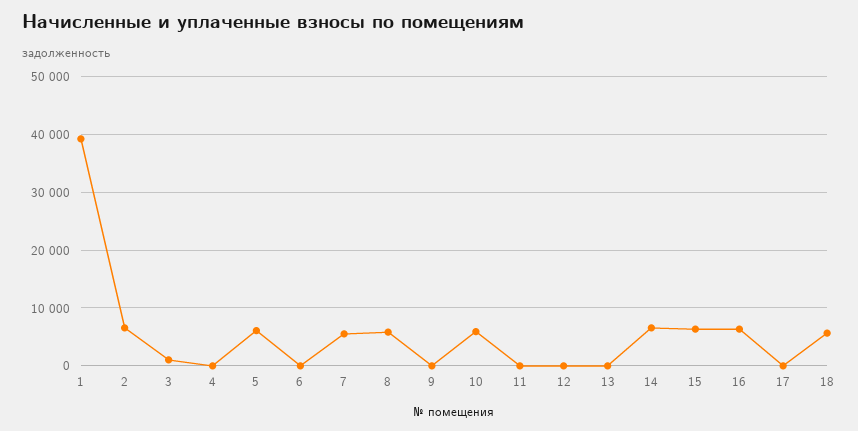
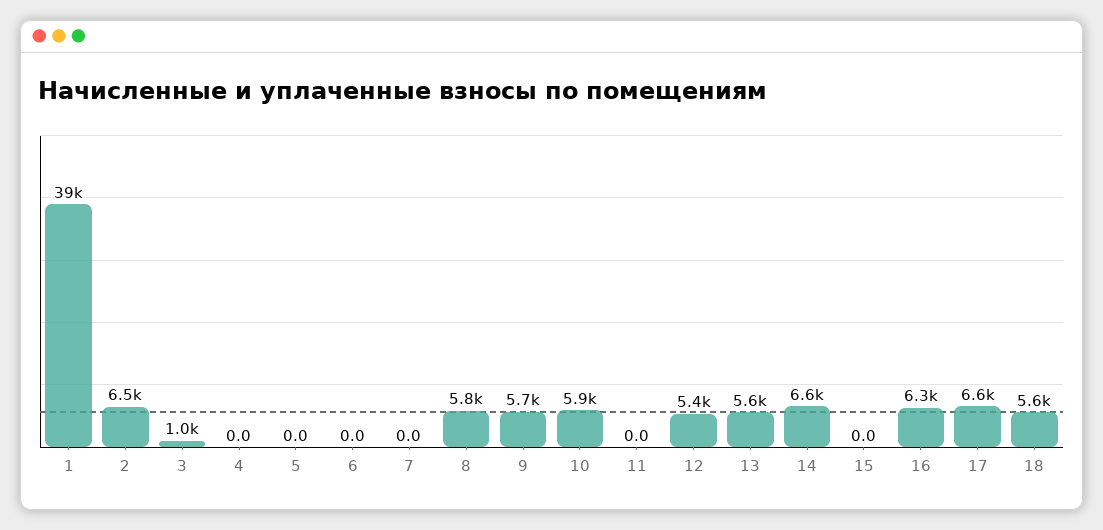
5: 6000 -> 0
7: 6000 -> 0
9: 0 -> 5700
12: 0 -> 5400
13: 0 -> 5600
15: 6000 -> 0
17: 0 -> 6600

